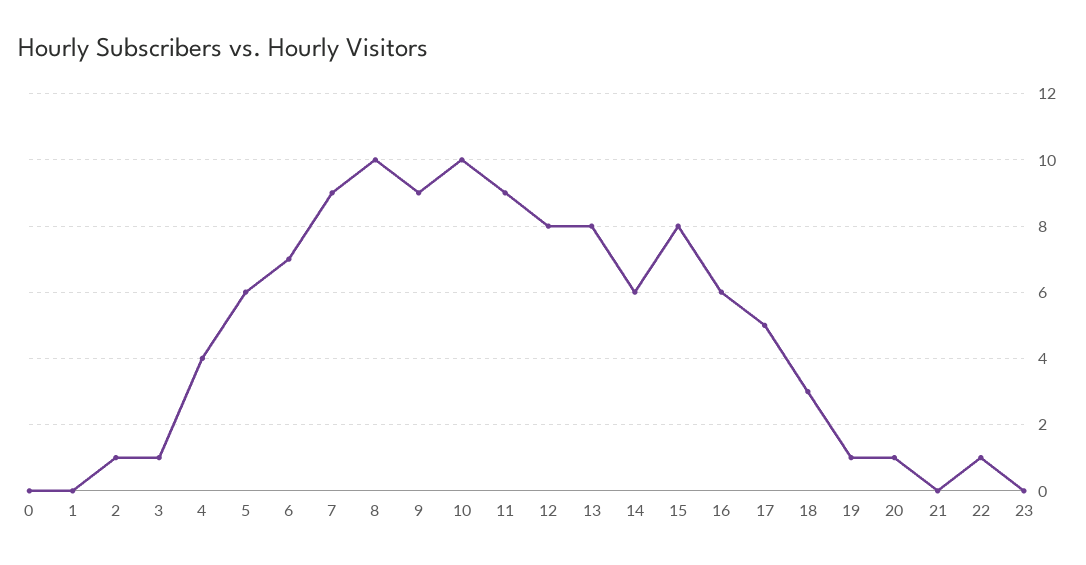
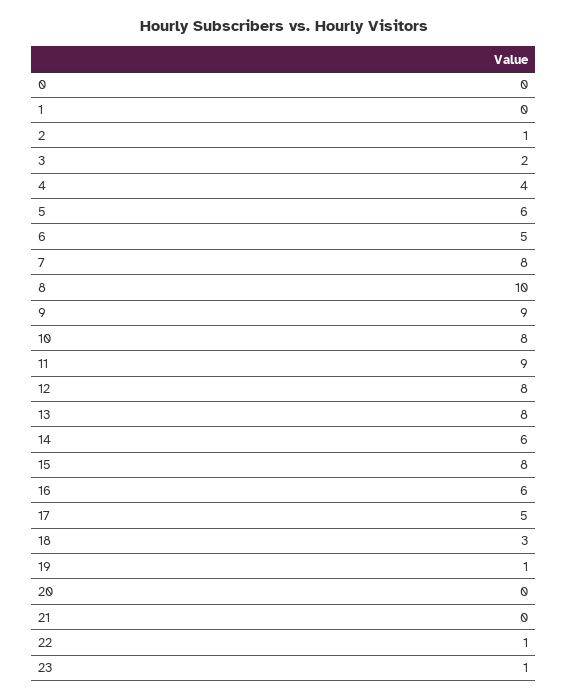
3: 1 -> 2
6: 7 -> 5
7: 9 -> 8
10: 10 -> 8
20: 1 -> 0
23: 0 -> 1

